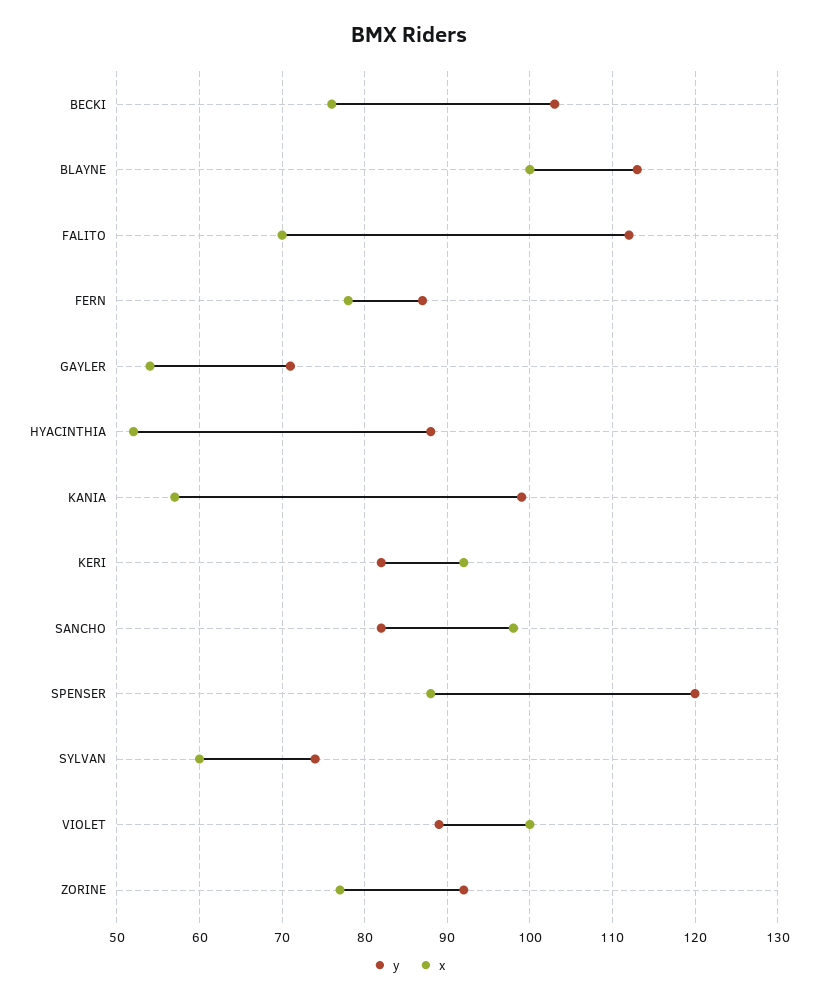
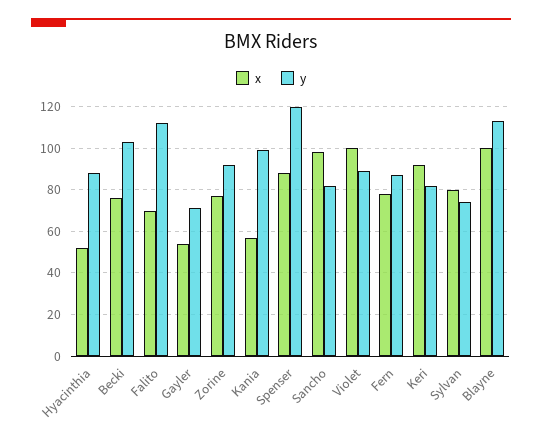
x, SYLVAN: 60 -> 80

